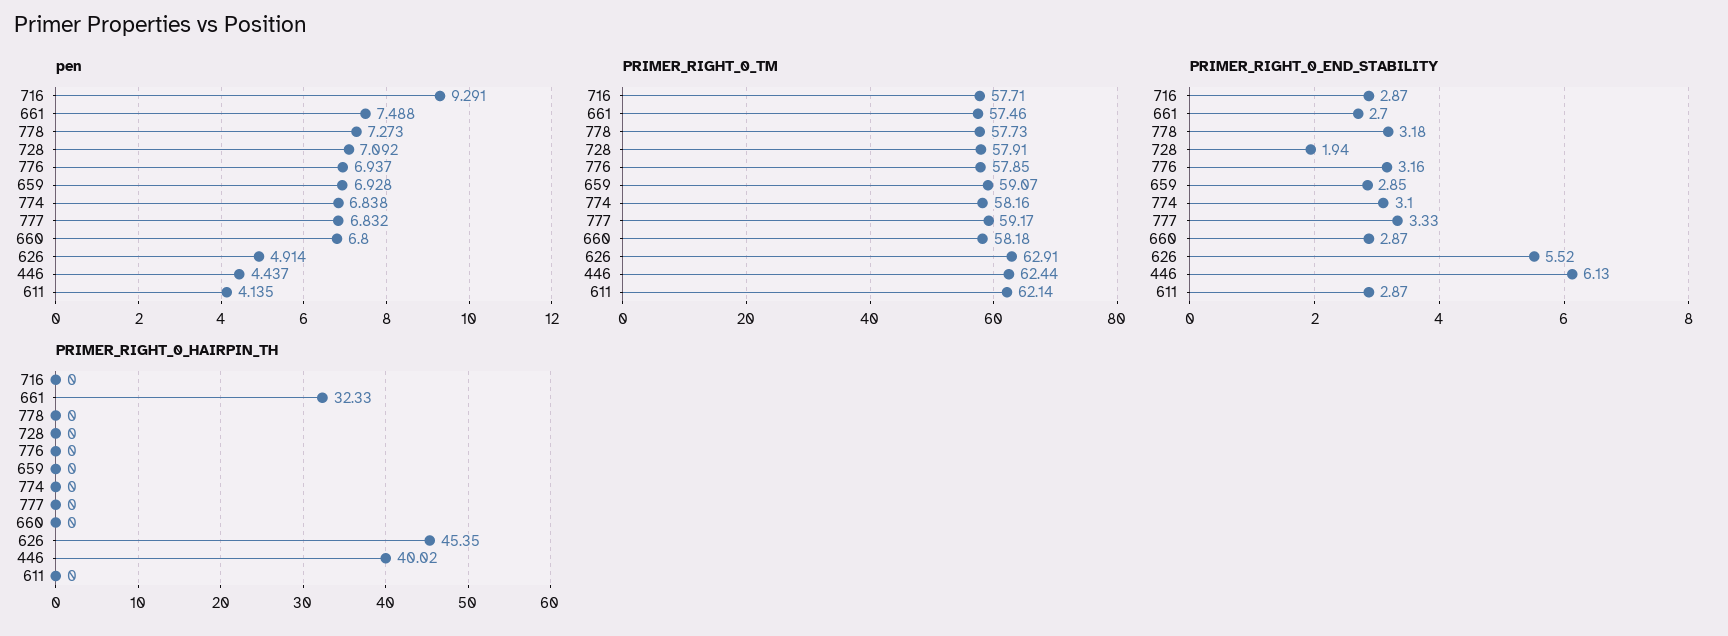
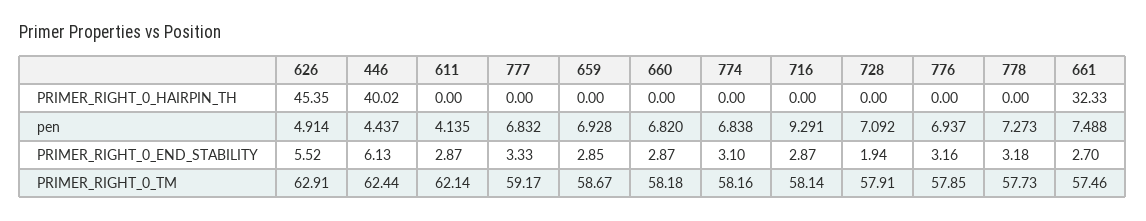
pen, 660: 6.8 -> 6.82
PRIMER_RIGHT_0_TM, 716: 57.71 -> 58.14
PRIMER_RIGHT_0_TM, 659: 59.07 -> 58.67

